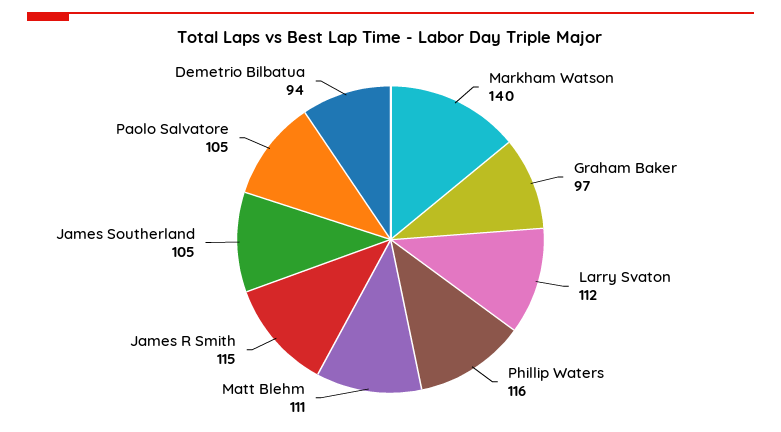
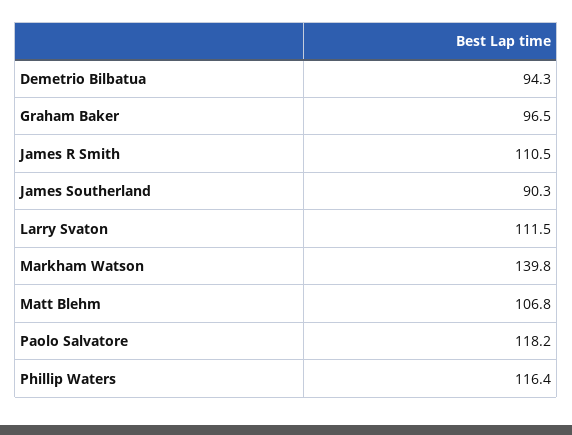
Matt Blehm: 111 -> 106.8
James R Smith: 115 -> 110.5
James Southerland: 105 -> 90.3
Paolo Salvatore: 105 -> 118.2

